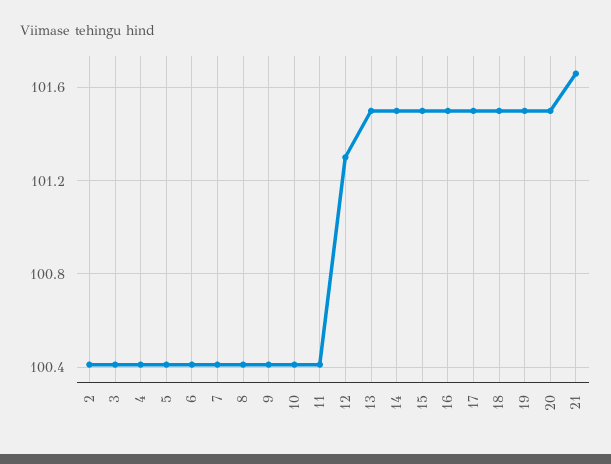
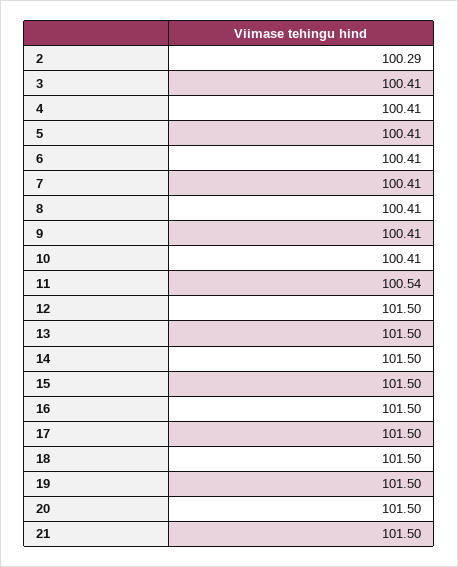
2: 100.4 -> 100.29
11: 100.4 -> 100.54
12: 101.3 -> 101.5
21: 101.65 -> 101.5

